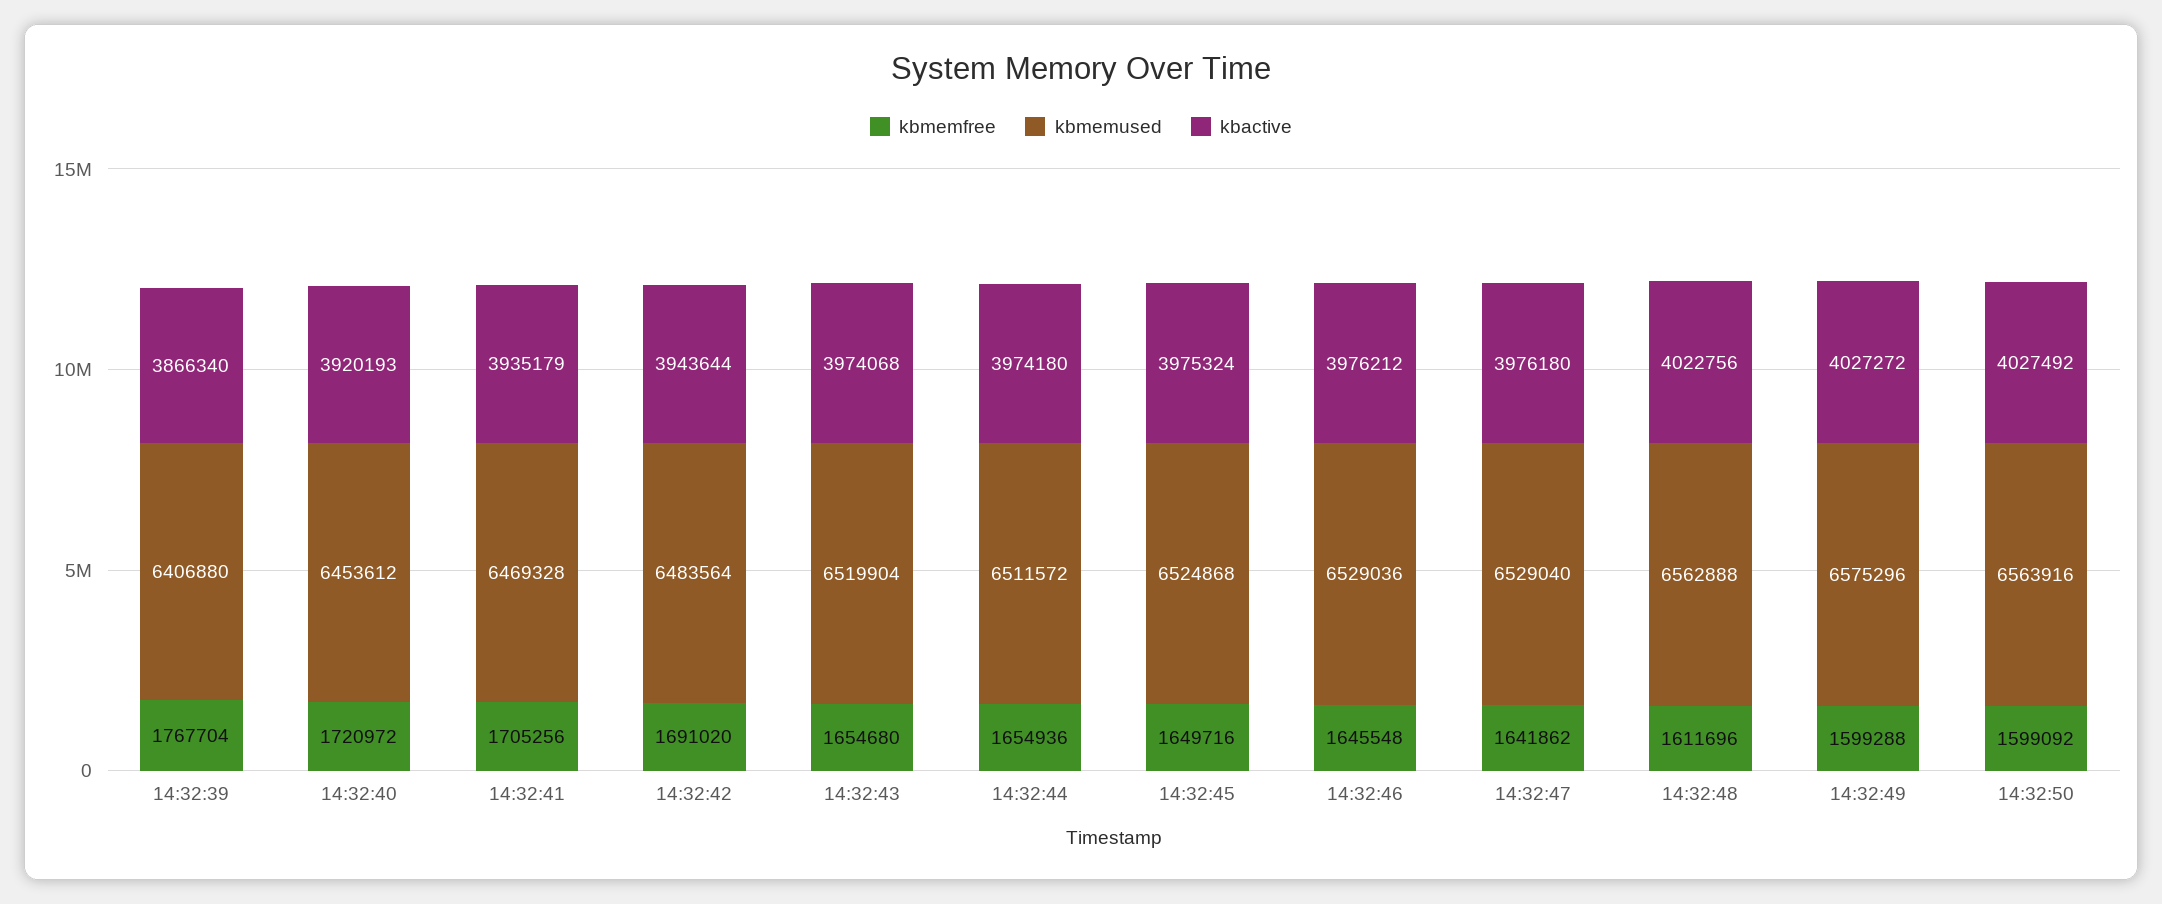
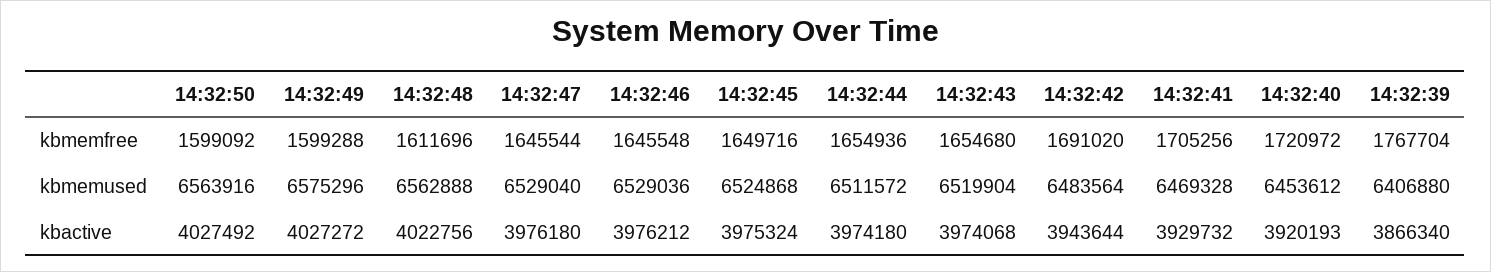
kbactive, 14:32:41: 3935179 -> 3929732
kbmemfree, 14:32:47: 1641862 -> 1645544

